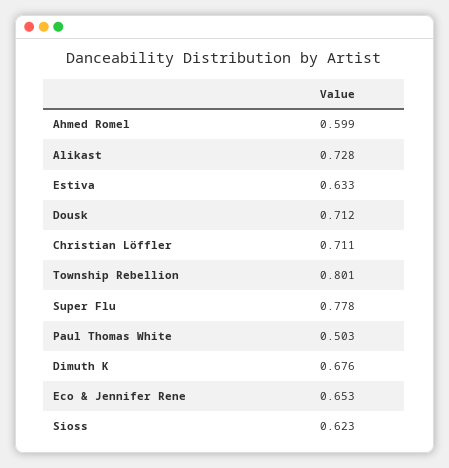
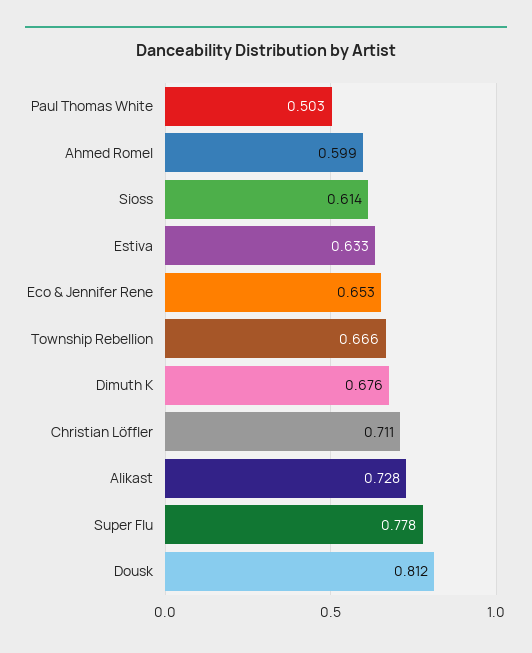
Dousk: 0.712 -> 0.812
Township Rebellion: 0.801 -> 0.666
Sioss: 0.623 -> 0.614

